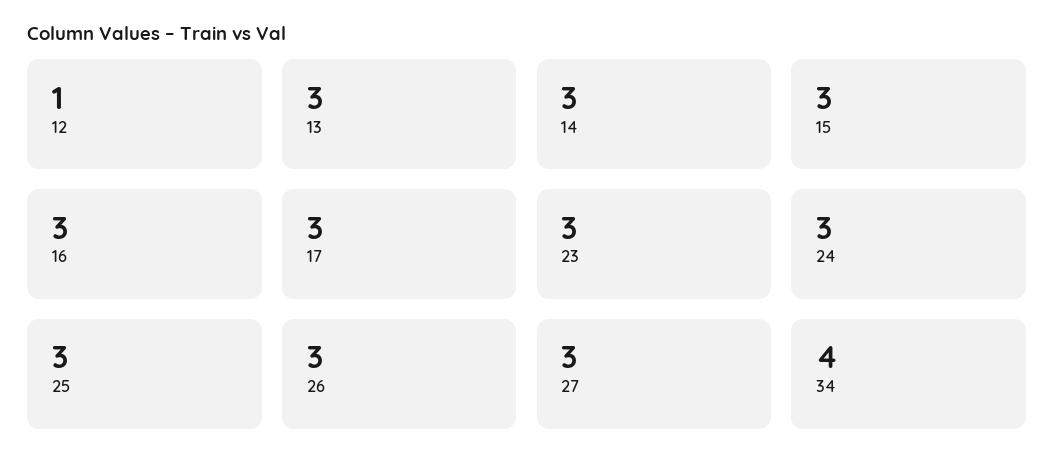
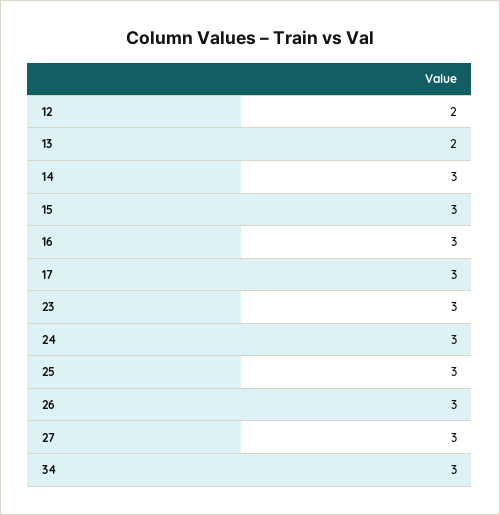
12: 1 -> 2
13: 3 -> 2
34: 4 -> 3

